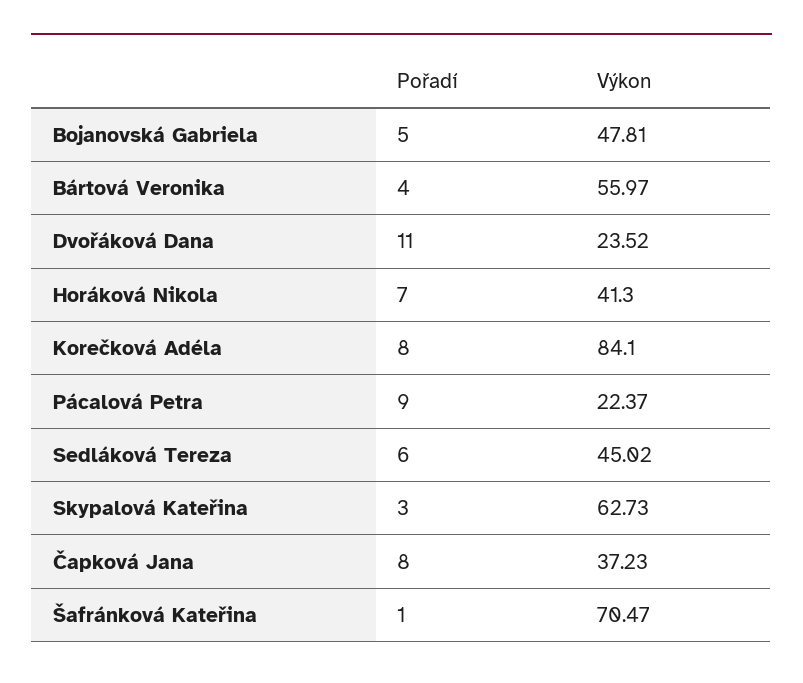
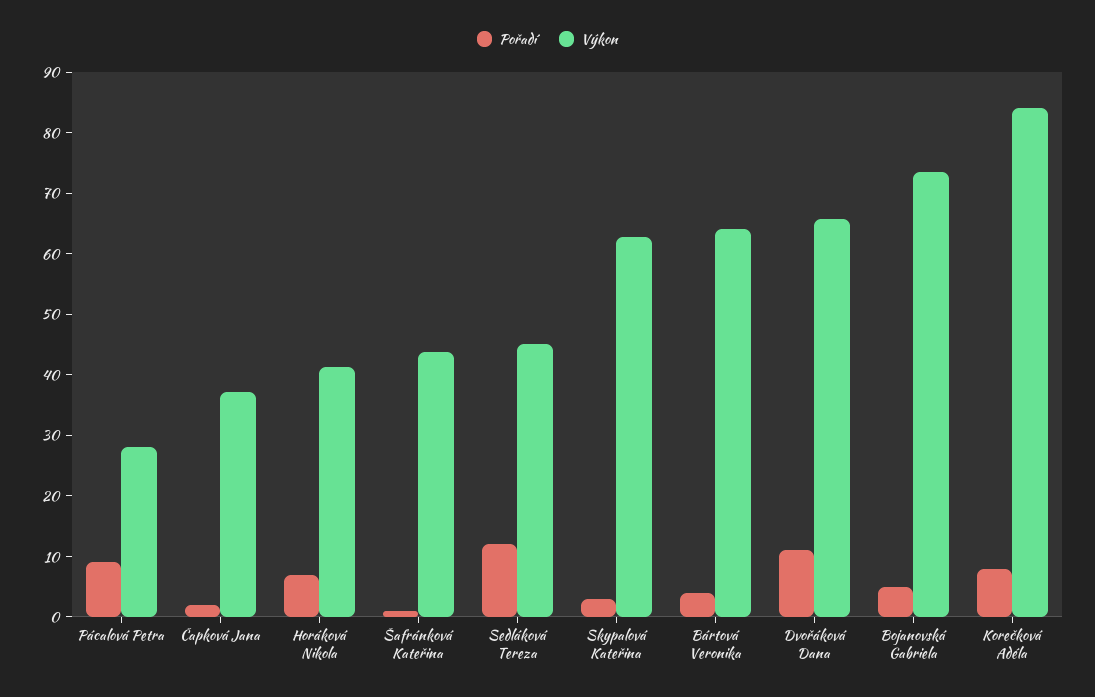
Výkon, Bojanovská Gabriela: 47.81 -> 74
Výkon, Bártová Veronika: 55.97 -> 64
Výkon, Dvořáková Dana: 23.52 -> 66
Výkon, Pácalová Petra: 22.37 -> 28
Pořadí, Sedláková Tereza: 6 -> 12
Pořadí, Čapková Jana: 8 -> 2
Výkon, Šafránková Kateřina: 70.47 -> 44

